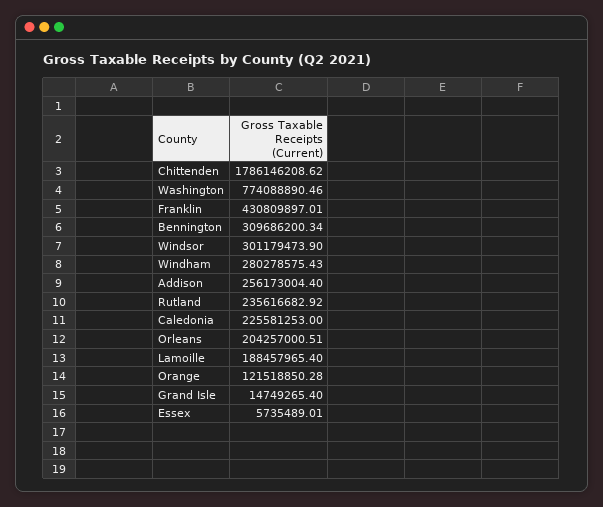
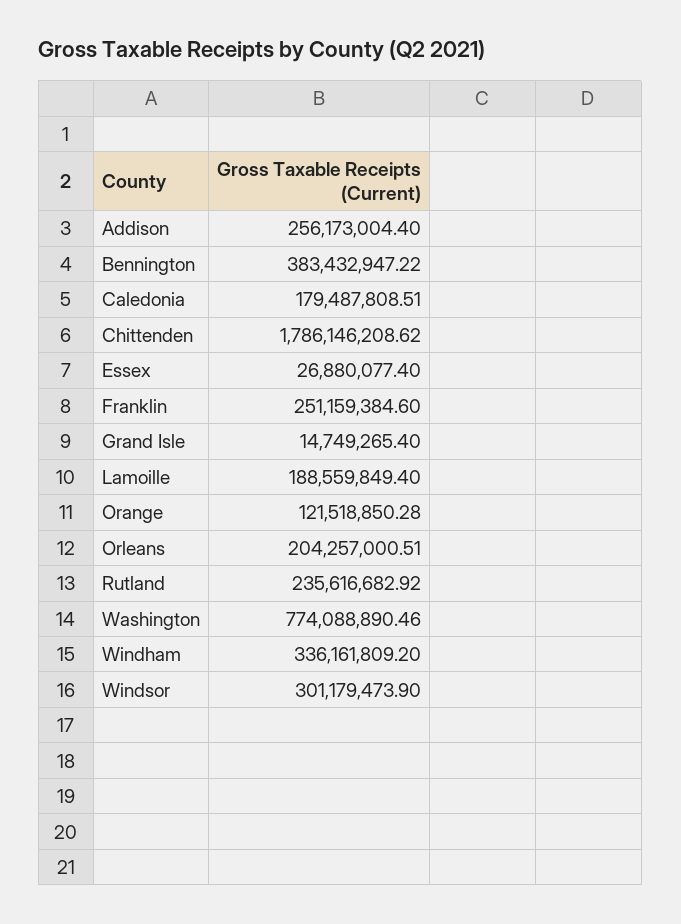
Franklin: 430809897.01 -> 251159384.6
Bennington: 309686200.34 -> 383432947.22
Windham: 280278575.43 -> 336161809.2
Caledonia: 225581253 -> 179487808.51
Lamoille: 188457965.4 -> 188559849.4
Essex: 5735489.01 -> 26880077.4

